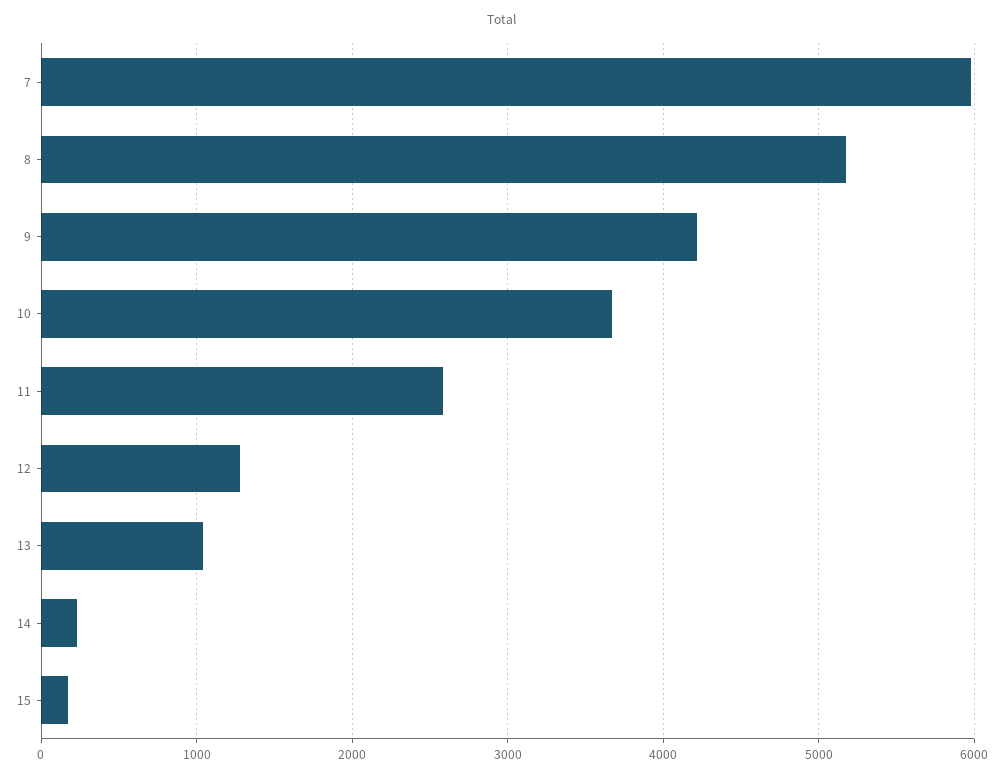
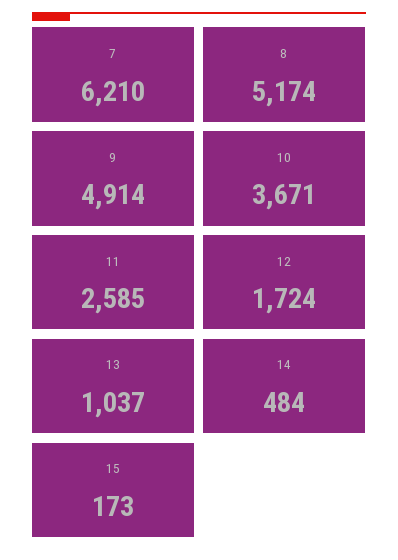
7: 6000 -> 6210
9: 4200 -> 4914
12: 1300 -> 1724
14: 200 -> 484

